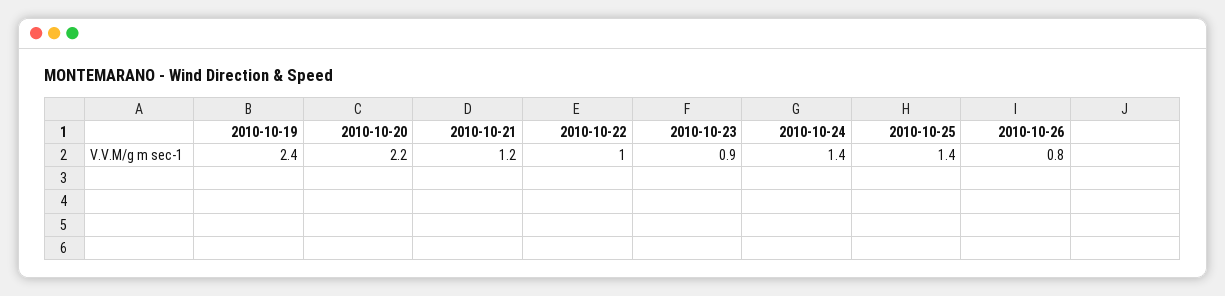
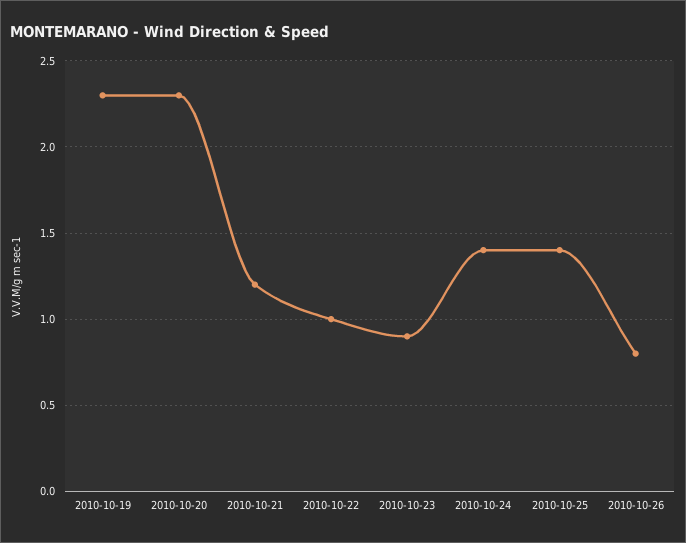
2010-10-19: 2.4 -> 2.3
2010-10-20: 2.2 -> 2.3

